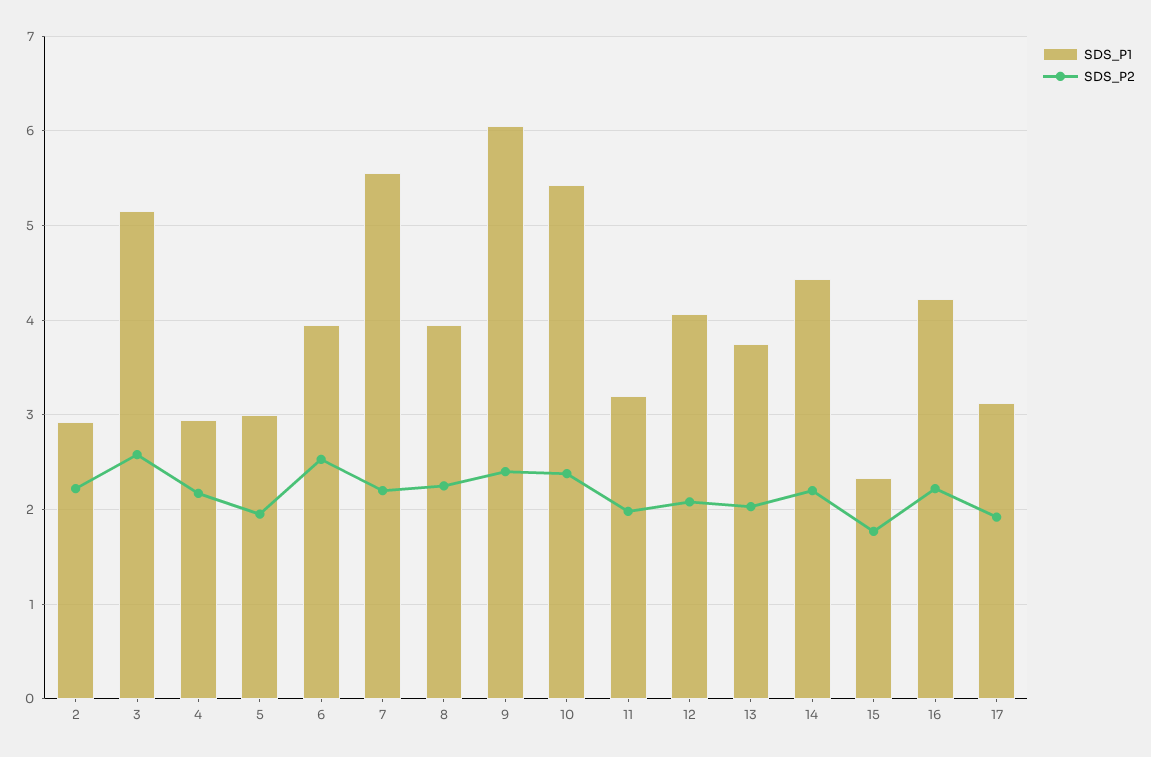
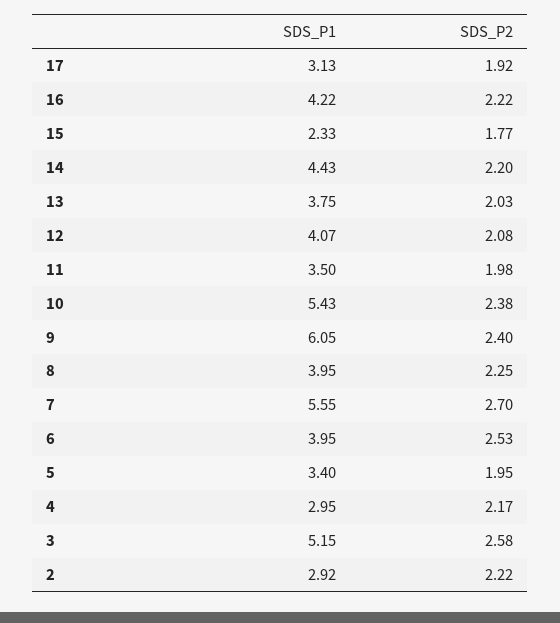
SDS_P1, 5: 3 -> 3.4
SDS_P2, 7: 2.2 -> 2.7
SDS_P1, 11: 3.2 -> 3.5

